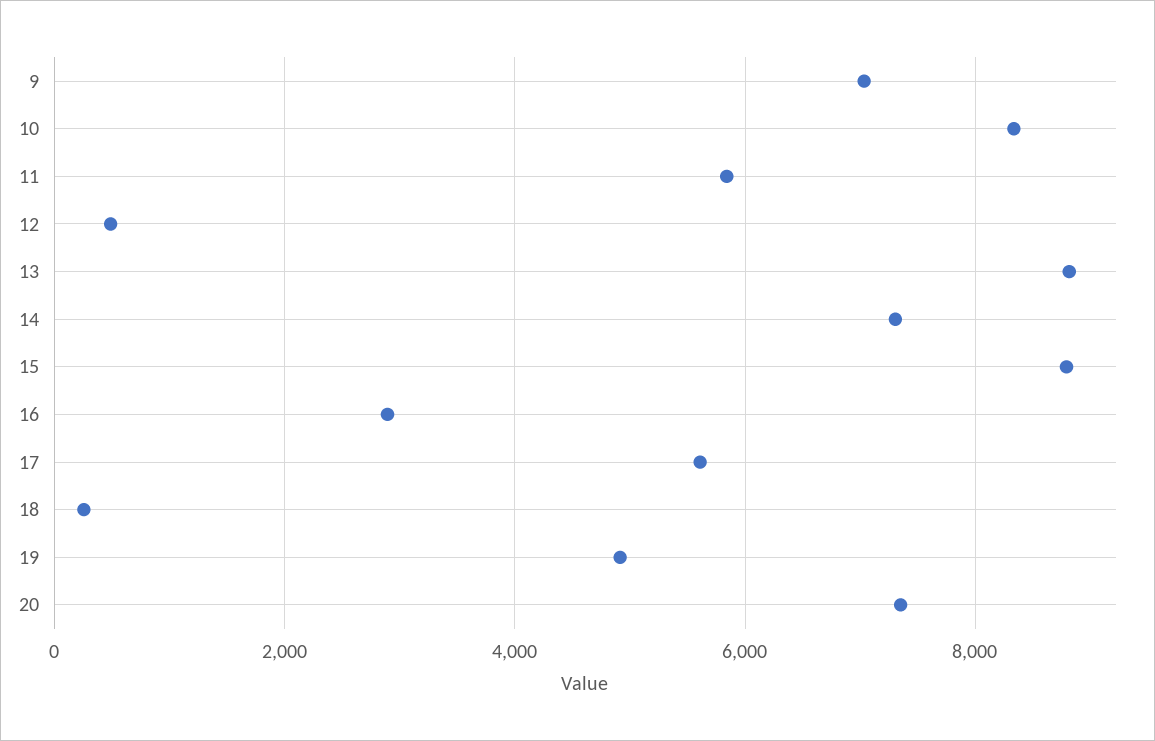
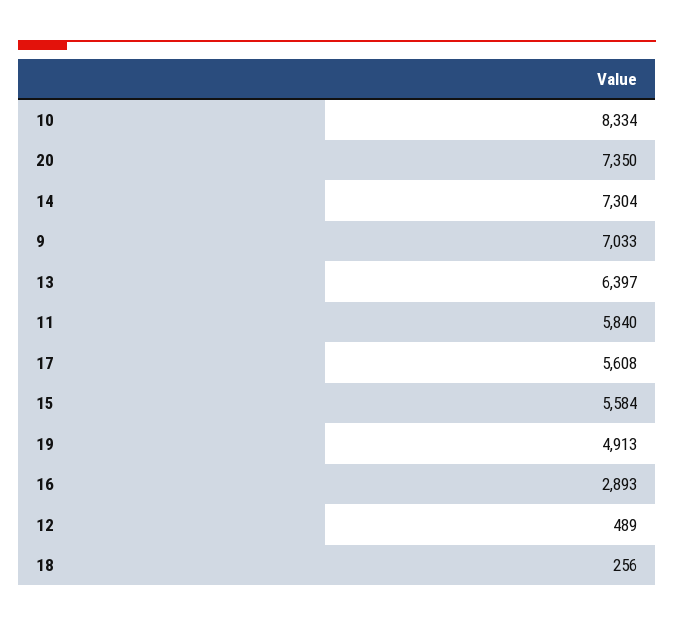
13: 8800 -> 6397
15: 8800 -> 5584

